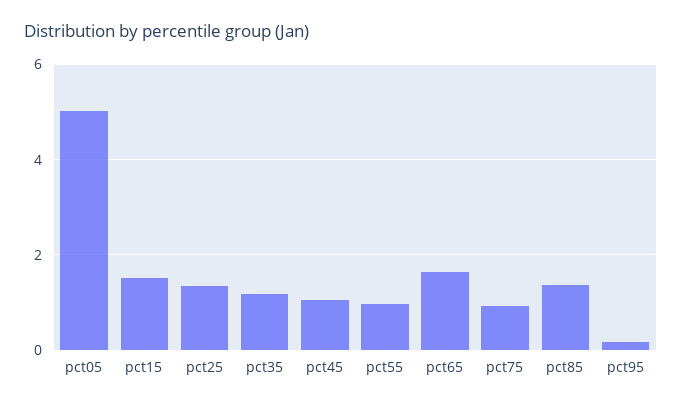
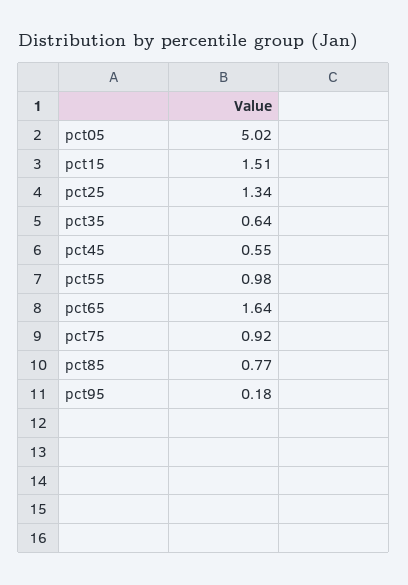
pct35: 1.2 -> 0.64
pct45: 1 -> 0.55
pct85: 1.4 -> 0.77

